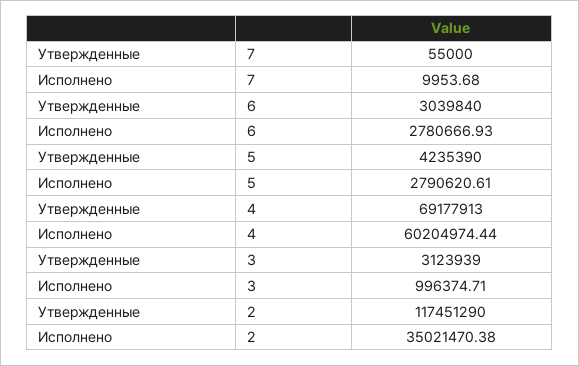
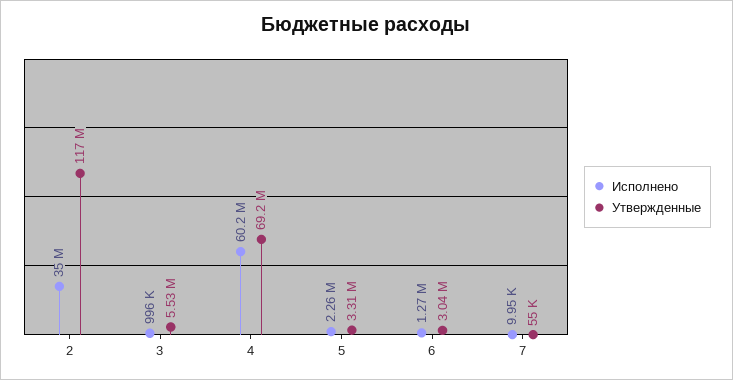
Исполнено, 6: 2780666.93 -> 1270000
Утвержденные, 5: 4235390 -> 3310000
Исполнено, 5: 2790620.61 -> 2260000
Утвержденные, 3: 3123939 -> 5530000

